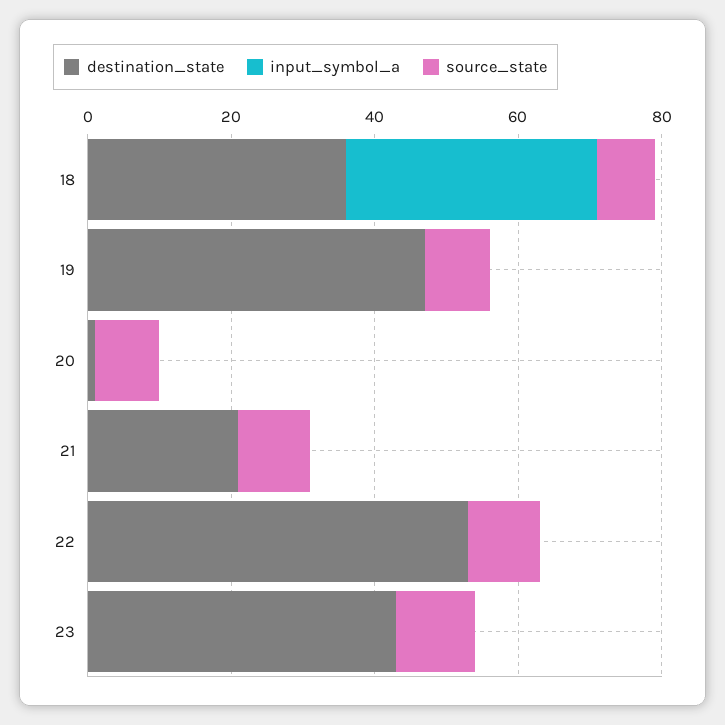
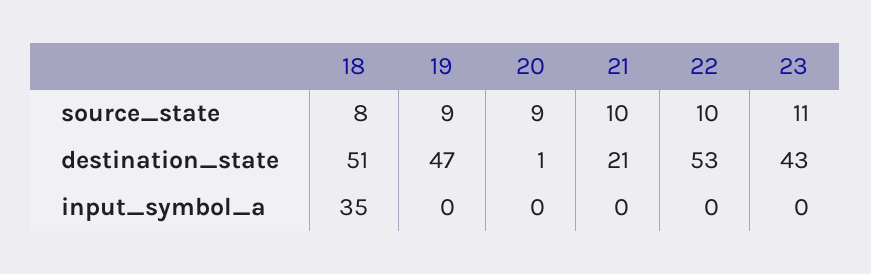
destination_state, 18: 35 -> 51

